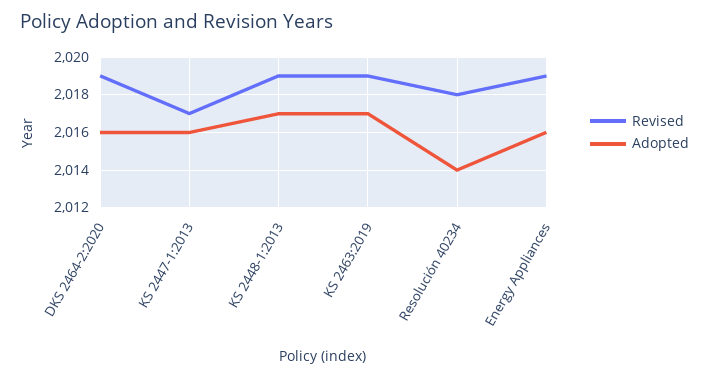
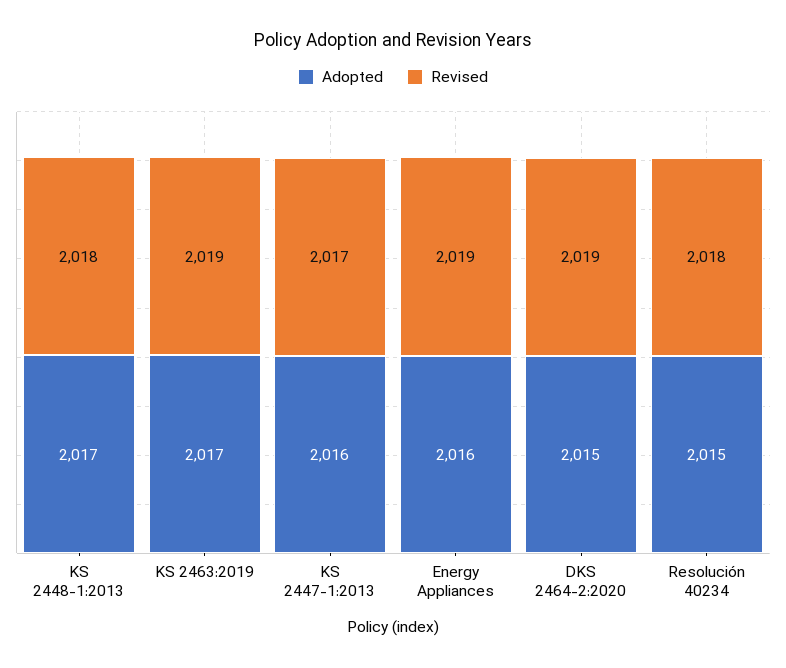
Adopted, DKS 2464-2:2020: 2016 -> 2015
Revised, KS 2448-1:2013: 2019 -> 2018
Adopted, Resolución 40234: 2014 -> 2015

